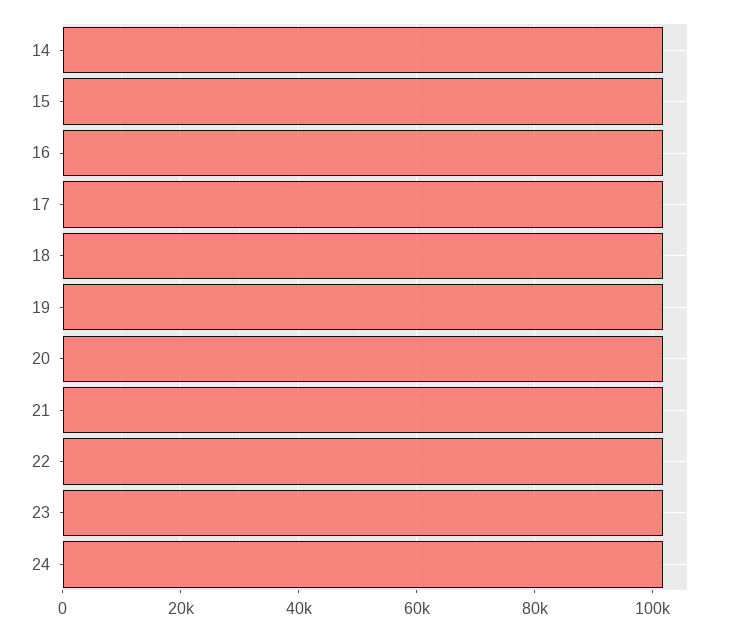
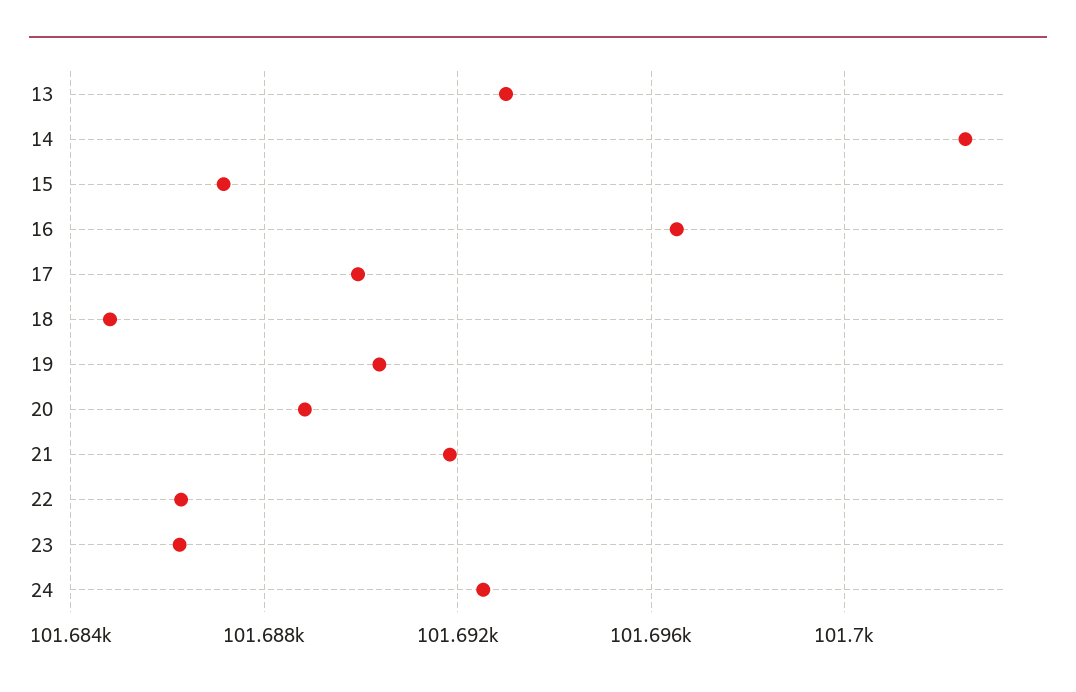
13: none -> 101693

